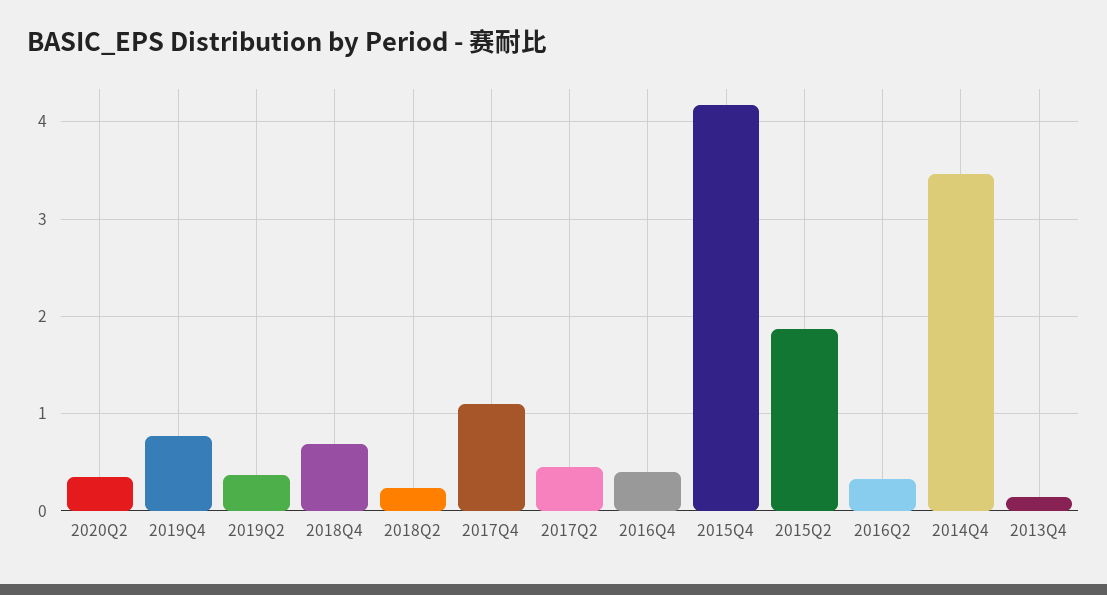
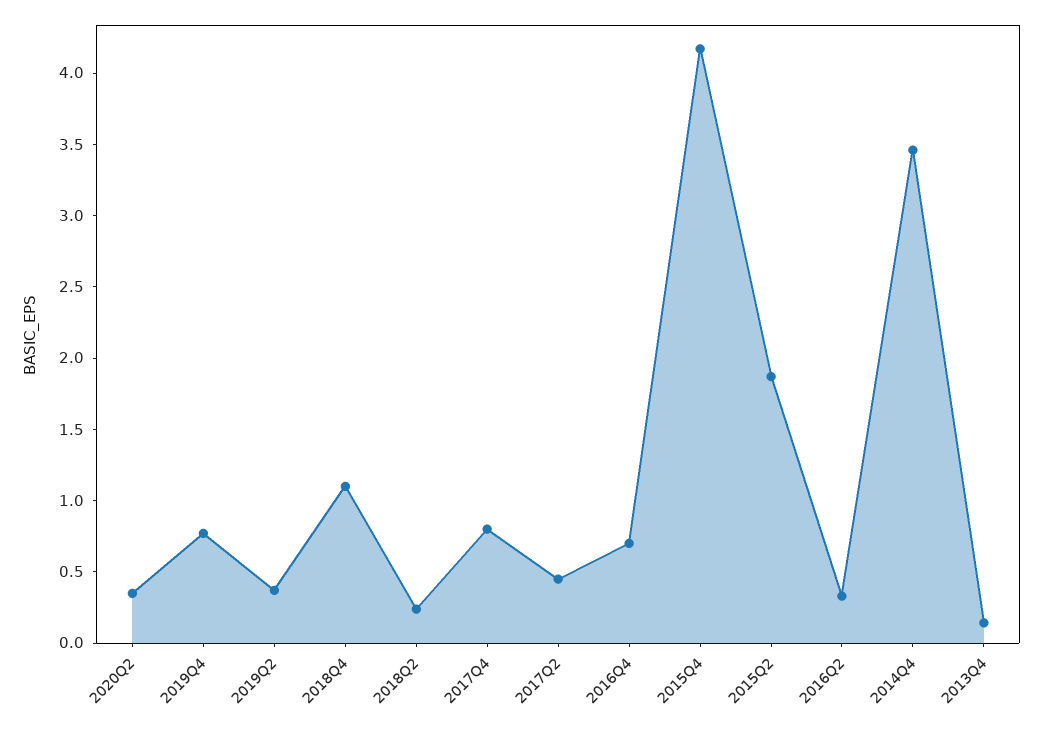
2018Q4: 0.7 -> 1.1
2017Q4: 1.1 -> 0.8
2016Q4: 0.4 -> 0.7

